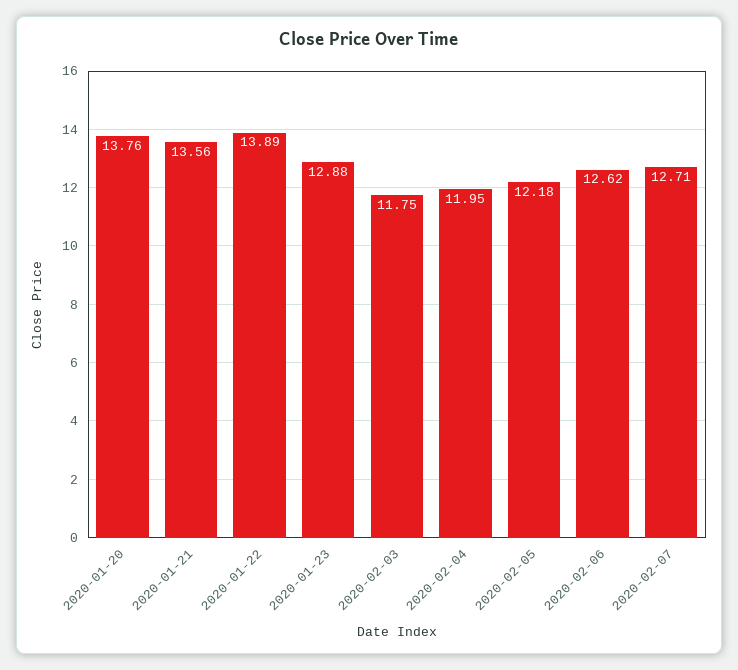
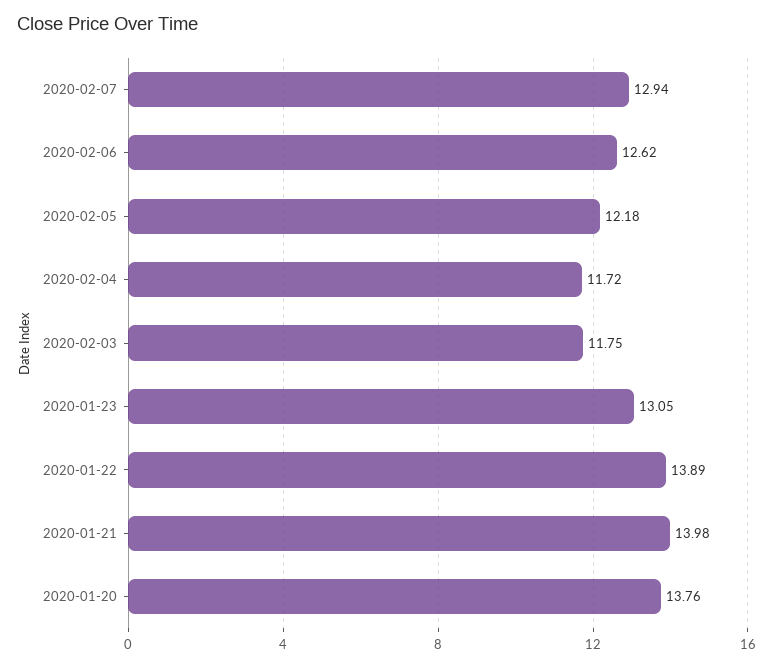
2020-01-21: 13.56 -> 13.98
2020-01-23: 12.88 -> 13.05
2020-02-04: 11.95 -> 11.72
2020-02-07: 12.71 -> 12.94

